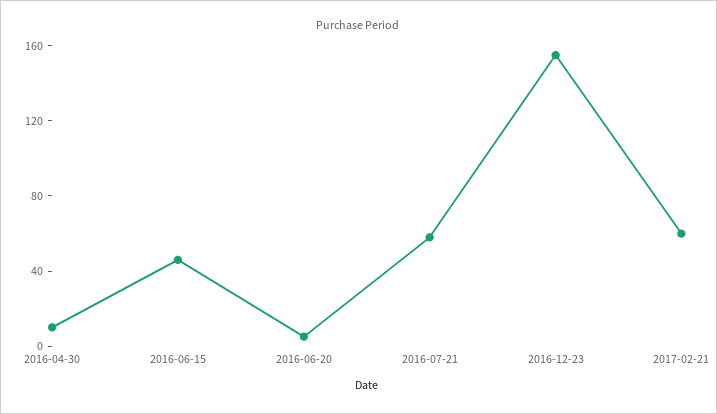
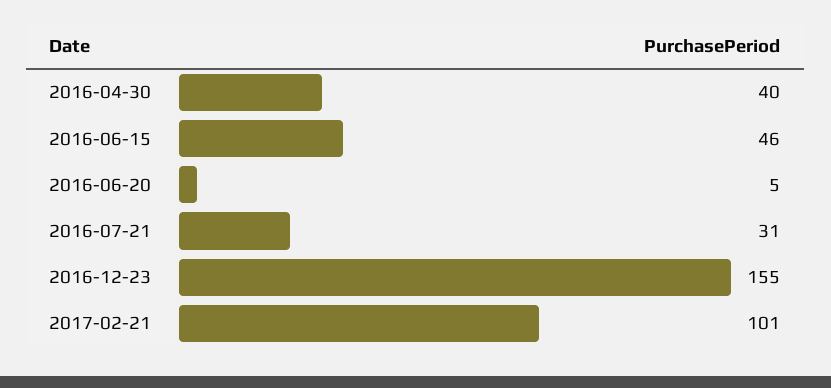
2016-04-30: 10 -> 40
2016-07-21: 60 -> 31
2017-02-21: 60 -> 101

